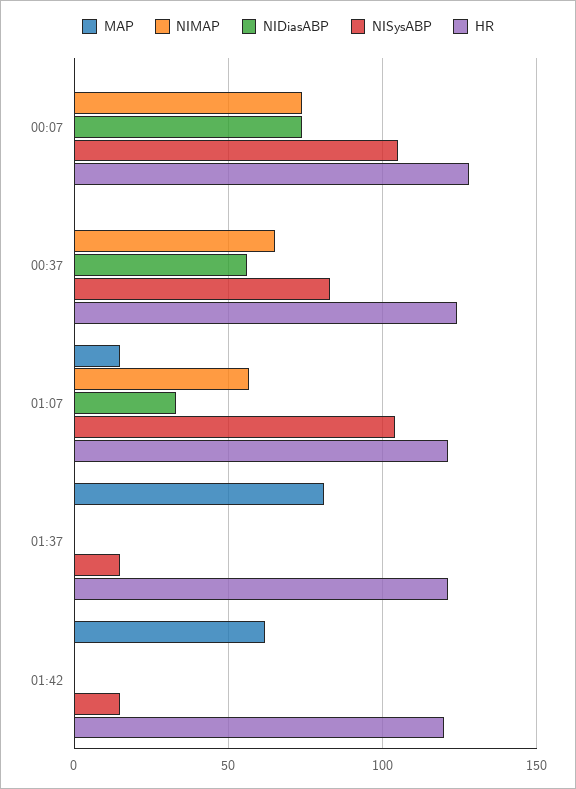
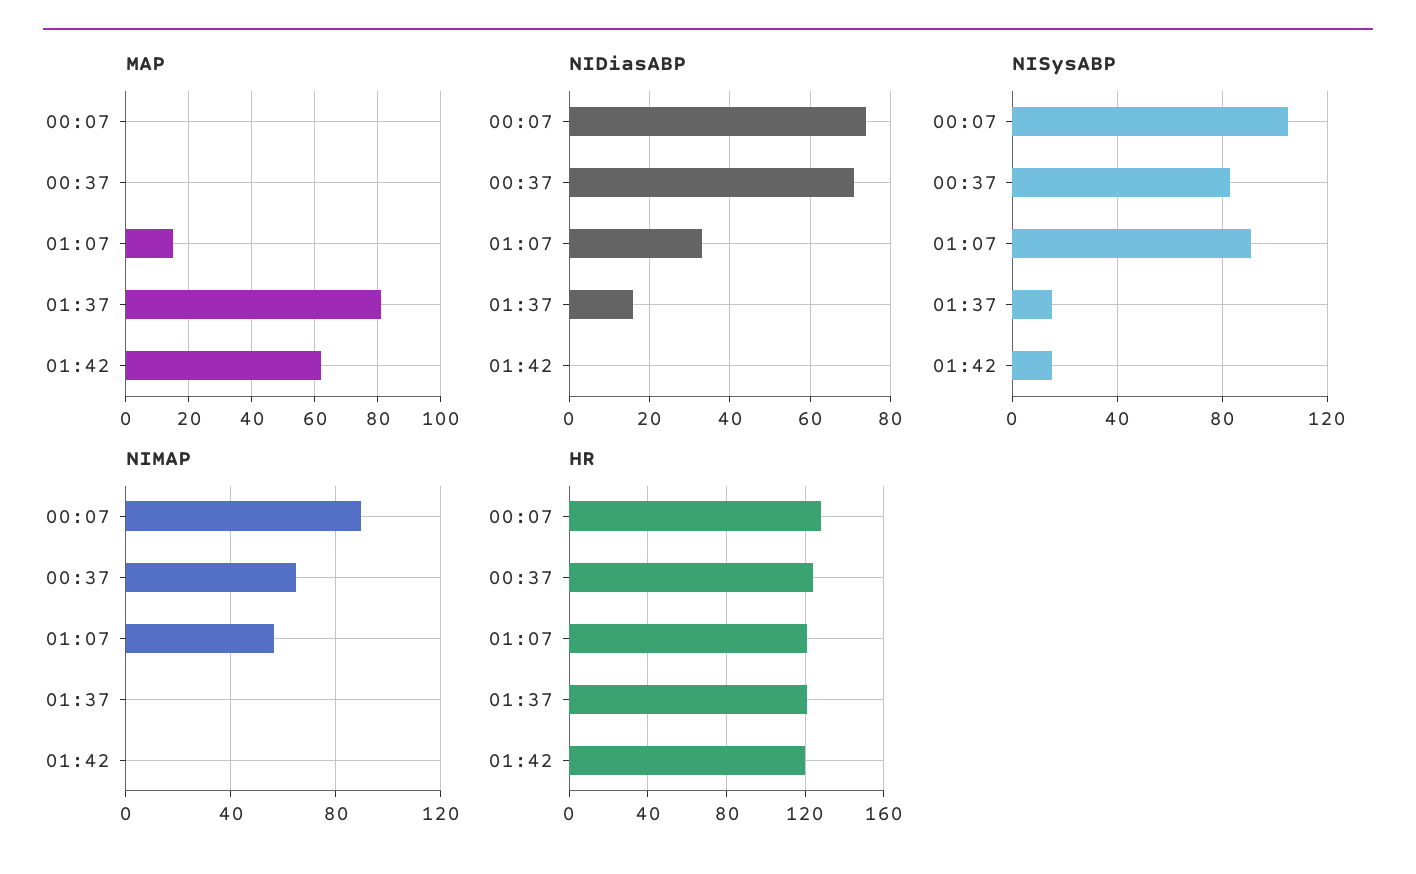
NIMAP, 00:07: 75 -> 90
NIDiasABP, 00:37: 55 -> 70
NISysABP, 01:07: 105 -> 90
NIDiasABP, 01:37: 0 -> 15

